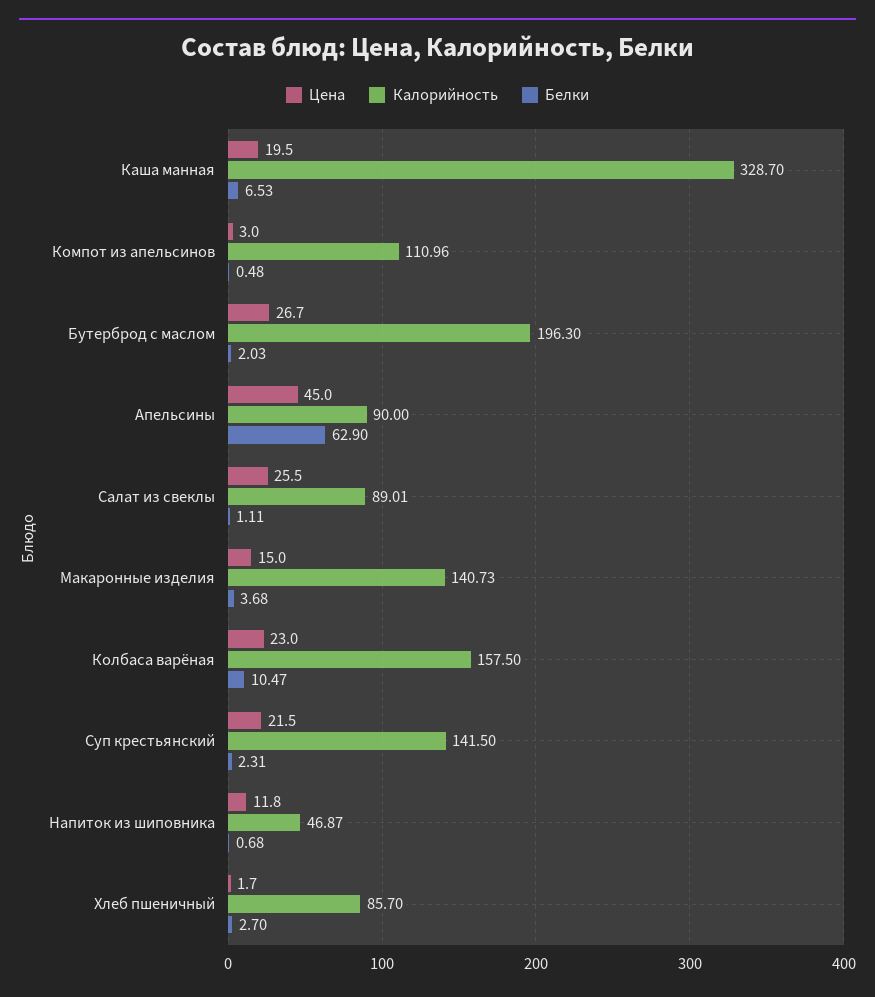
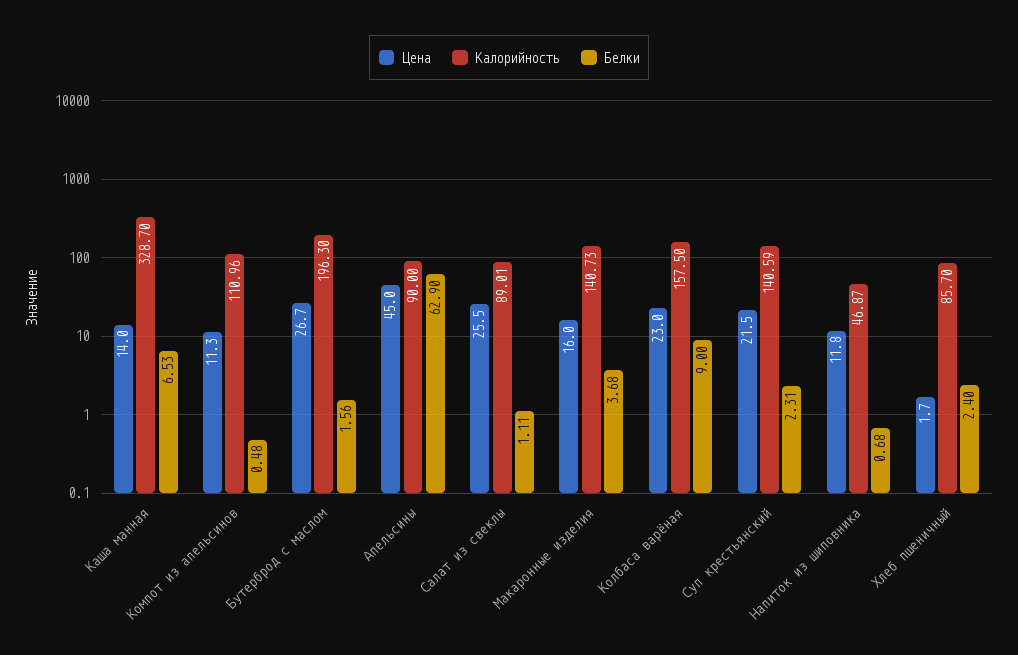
Цена, Каша манная: 19.5 -> 14
Цена, Компот из апельсинов: 3 -> 11.3
Белки, Бутерброд с маслом: 2.03 -> 1.56
Цена, Макаронные изделия: 15 -> 16
Белки, Колбаса варёная: 10.47 -> 9
Калорийность, Суп крестьянский: 141.5 -> 140.59
Белки, Хлеб пшеничный: 2.7 -> 2.4

